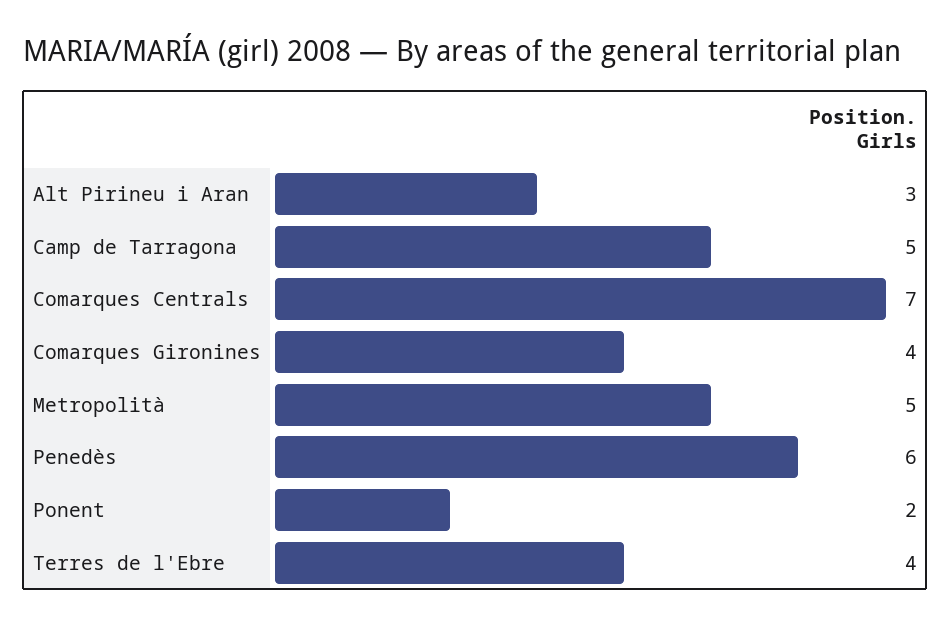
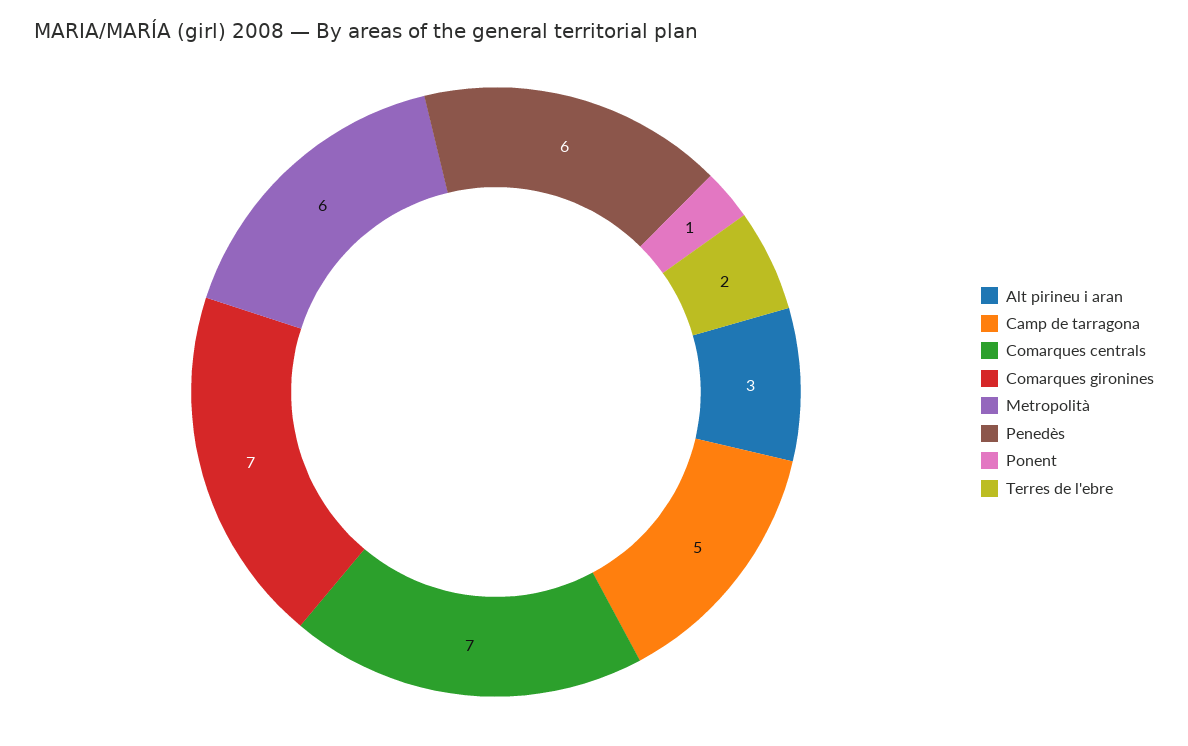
Comarques Gironines: 4 -> 7
Metropolità: 5 -> 6
Ponent: 2 -> 1
Terres de l'Ebre: 4 -> 2

